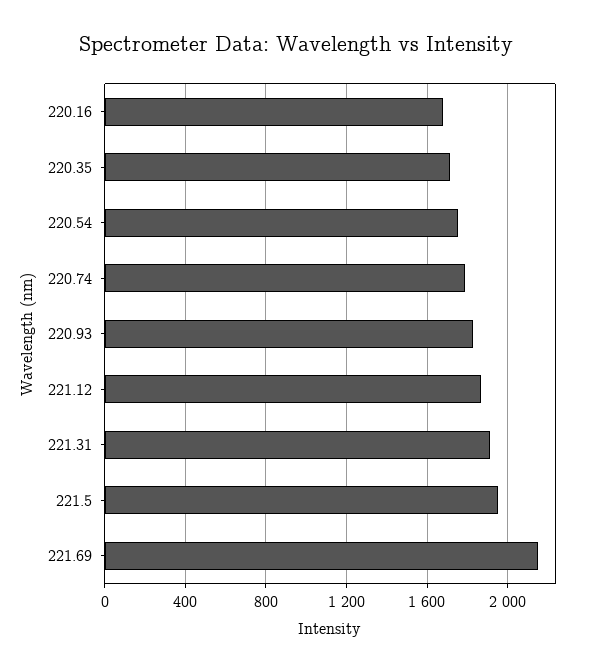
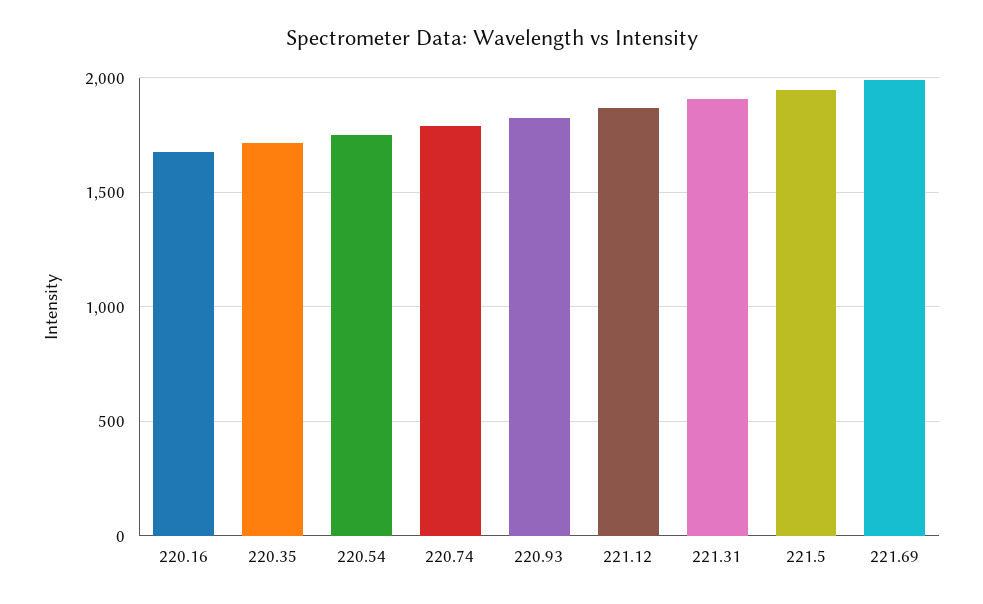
221.69: 2150 -> 2000

